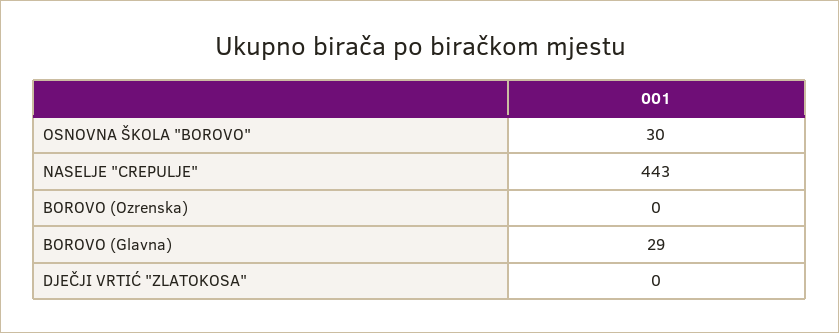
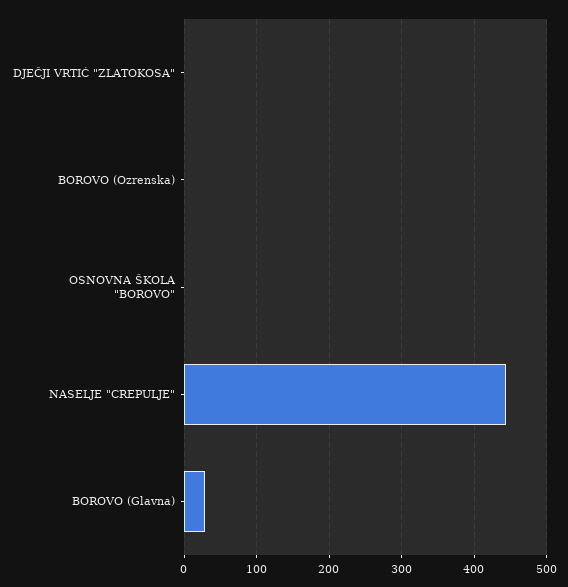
OSNOVNA ŠKOLA "BOROVO": 30 -> 0

